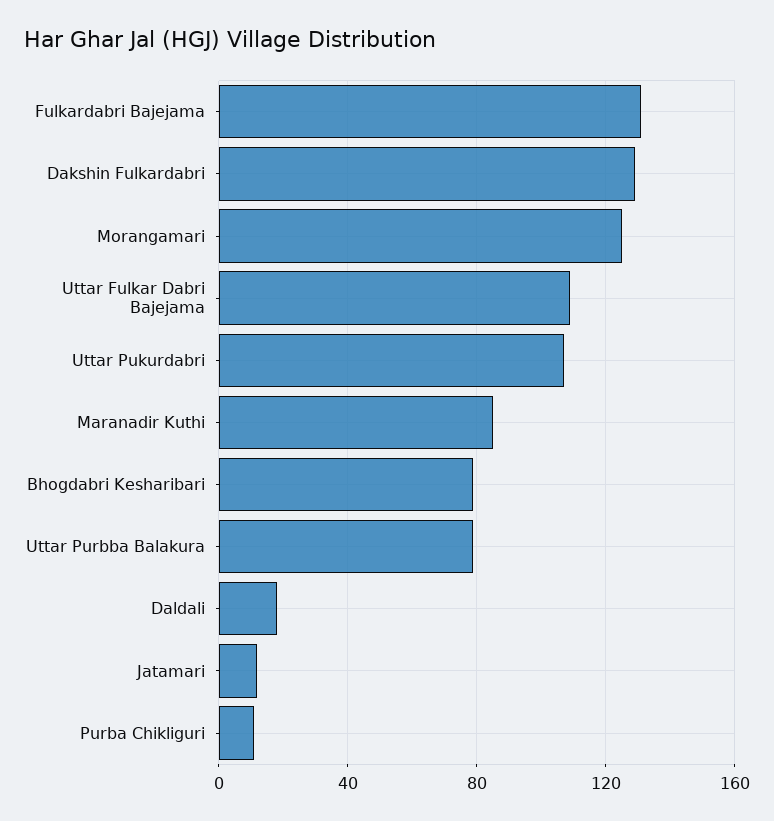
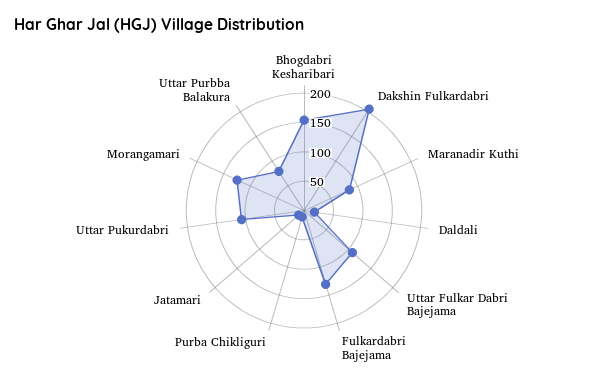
Dakshin Fulkardabri: 130 -> 200
Bhogdabri Kesharibari: 80 -> 150

